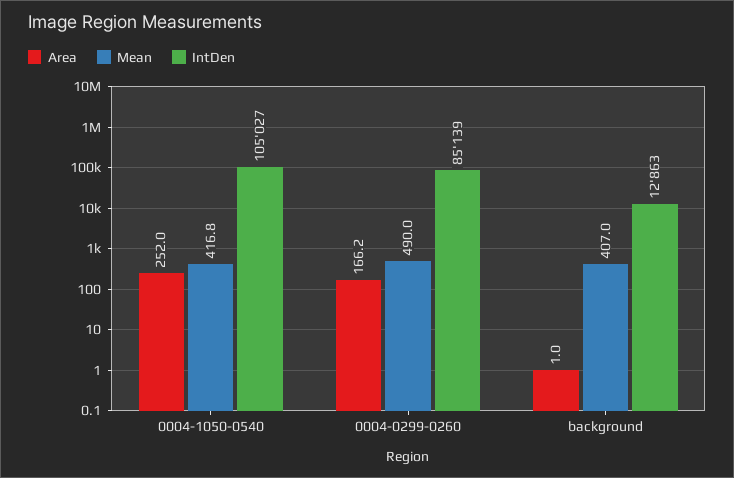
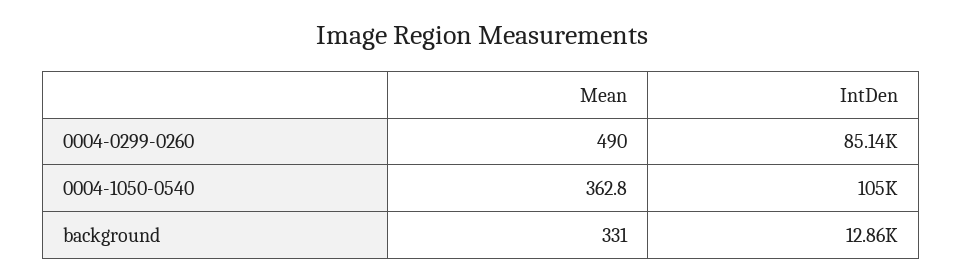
Area, 0004-1050-0540: 252 -> none
Mean, 0004-1050-0540: 416.8 -> 362.8
Area, 0004-0299-0260: 166.2 -> none
Area, background: 1 -> none
Mean, background: 407 -> 331

